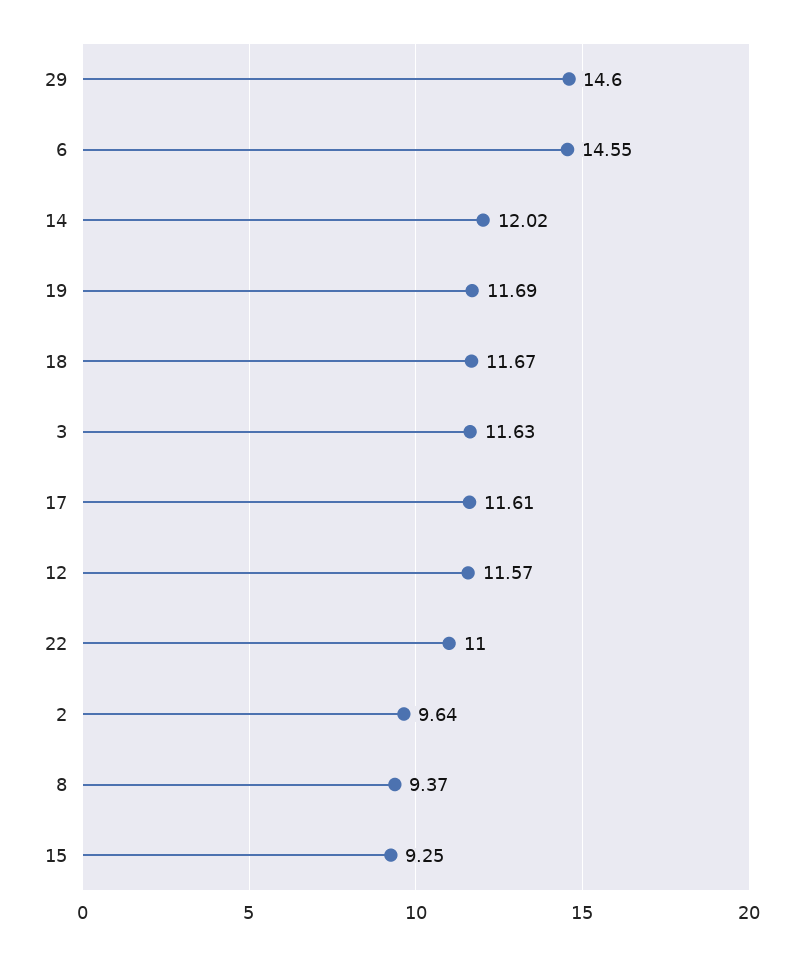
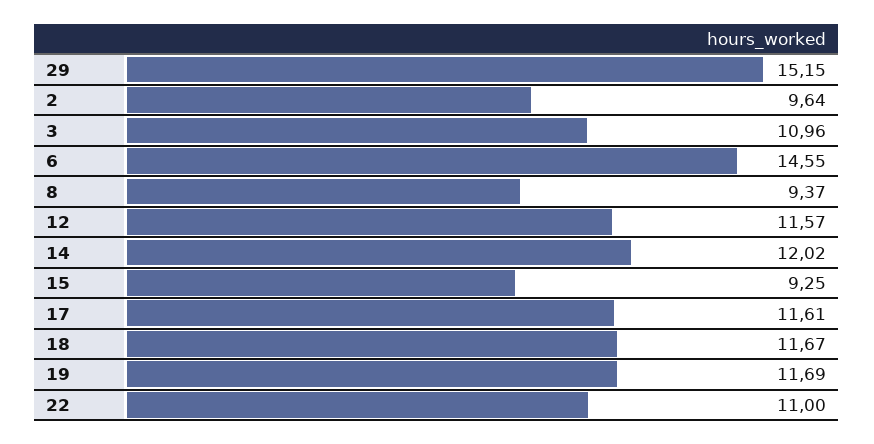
29: 14.6 -> 15.15
3: 11.63 -> 10.96

